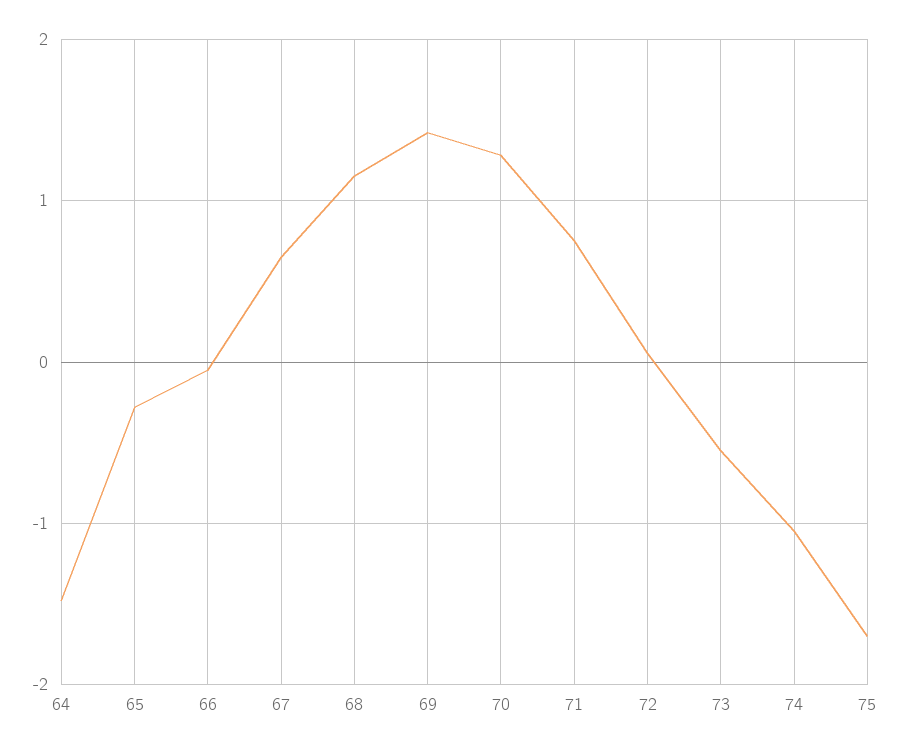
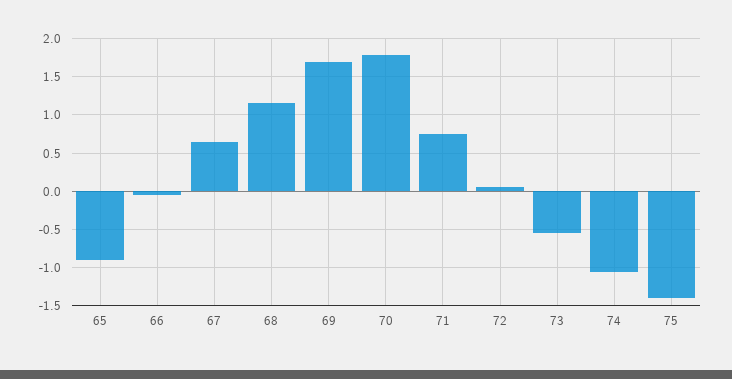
64: -1.5 -> none
65: -0.3 -> -0.9
69: 1.4 -> 1.7
70: 1.3 -> 1.8
75: -1.7 -> -1.4

